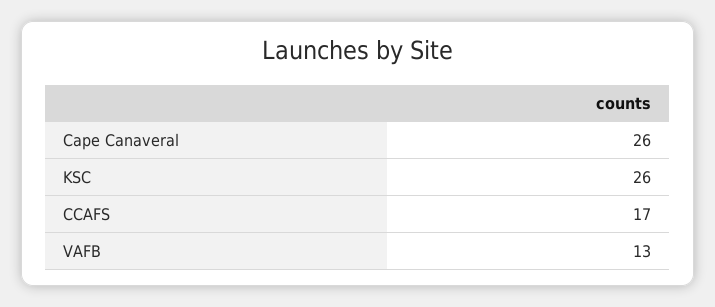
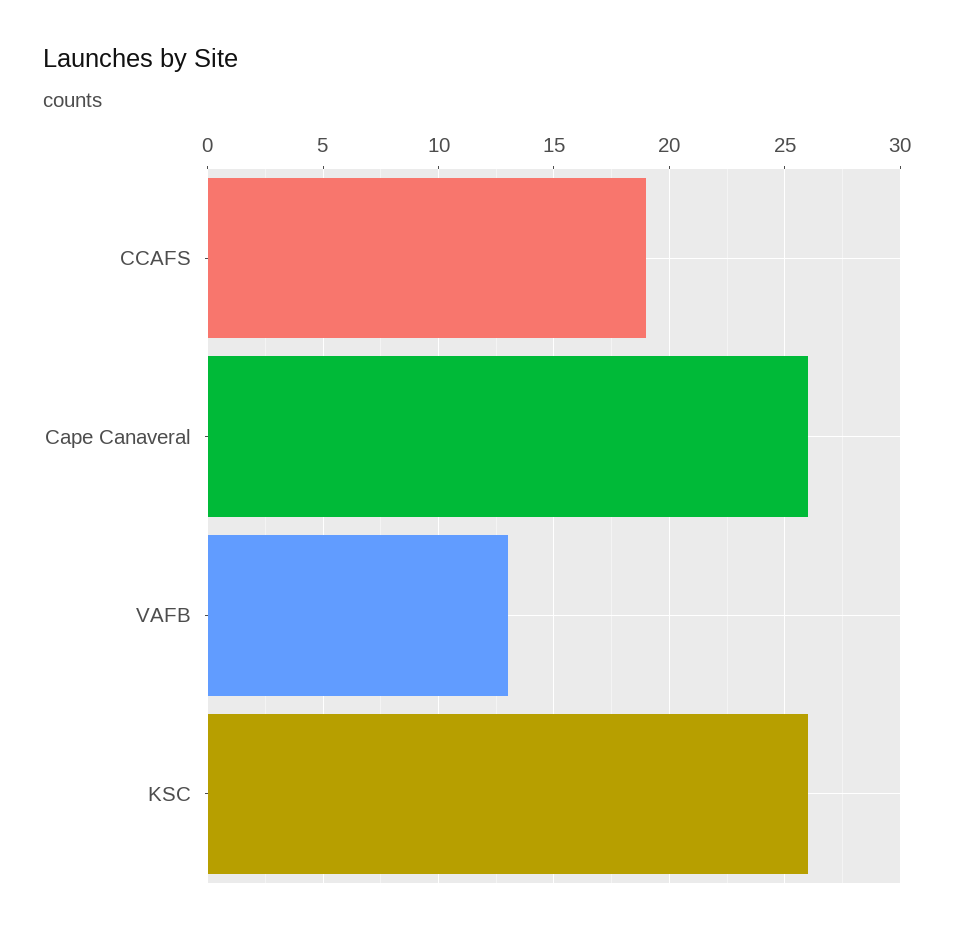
CCAFS: 17 -> 19

